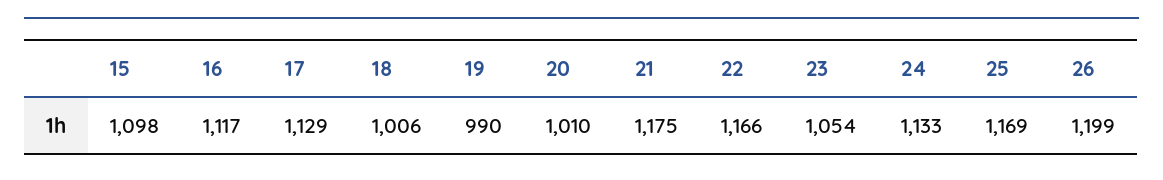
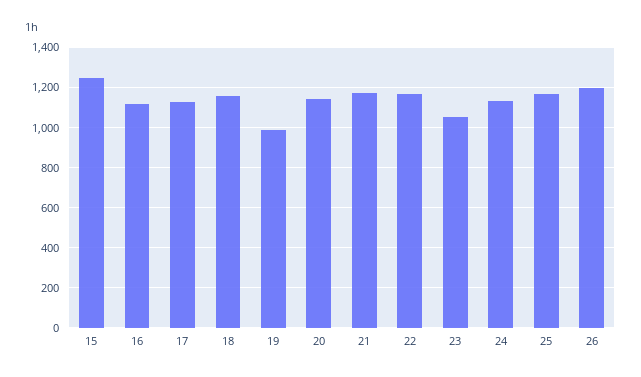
15: 1098 -> 1250
18: 1006 -> 1150
20: 1010 -> 1150

